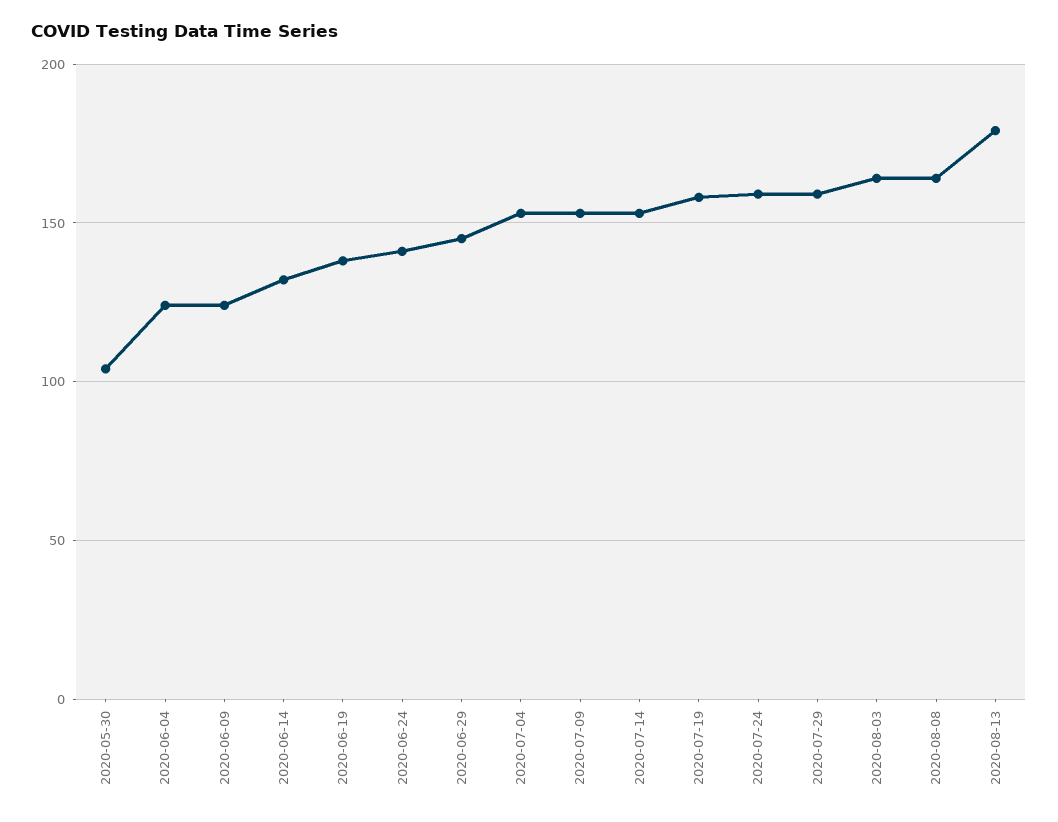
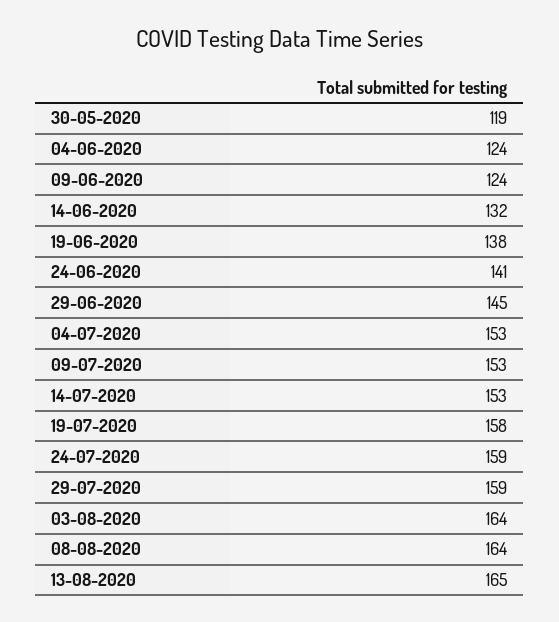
2020-05-30: 105 -> 119
2020-08-13: 180 -> 165

